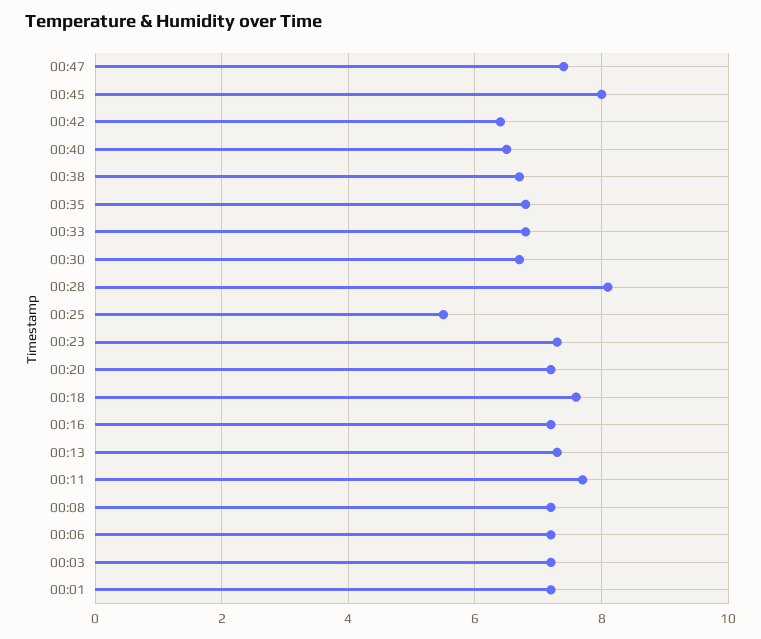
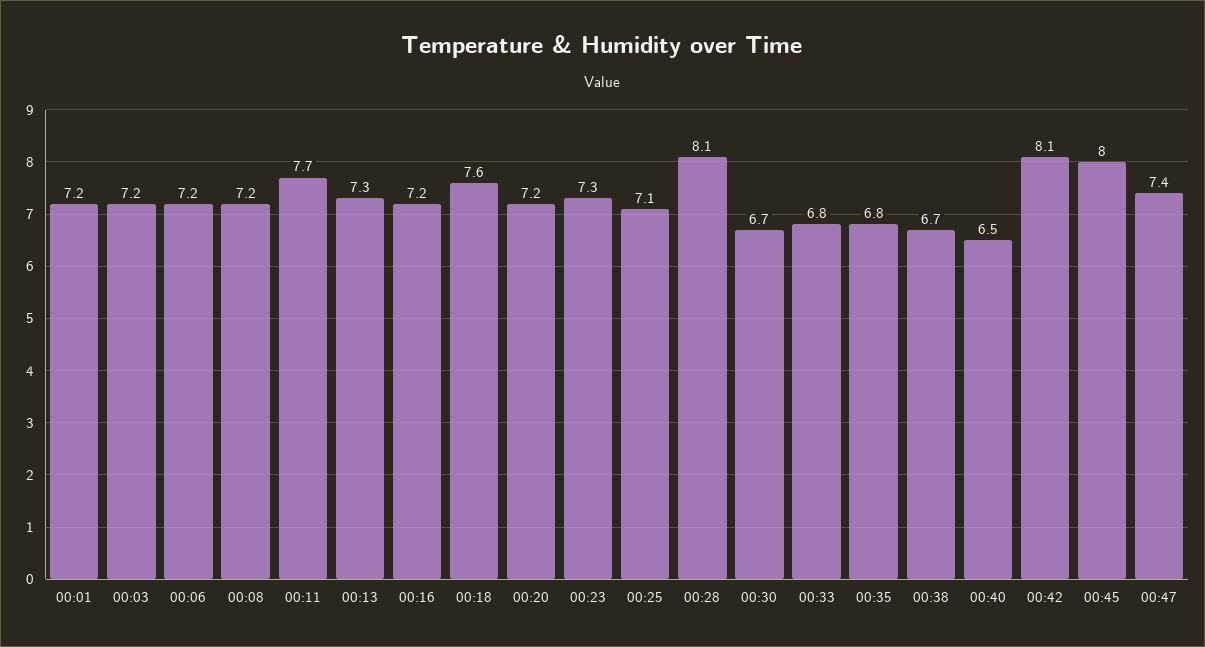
00:42: 6.5 -> 8.1
00:25: 5.5 -> 7.1

